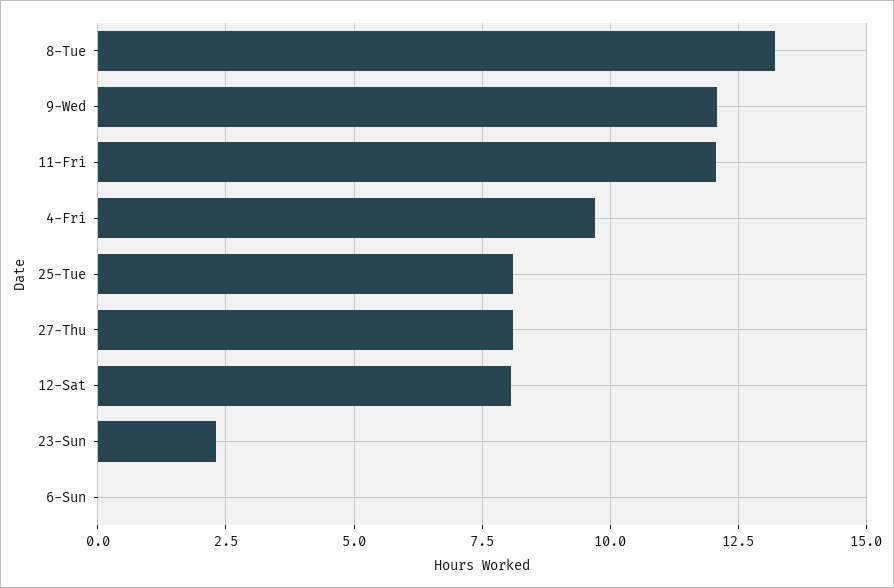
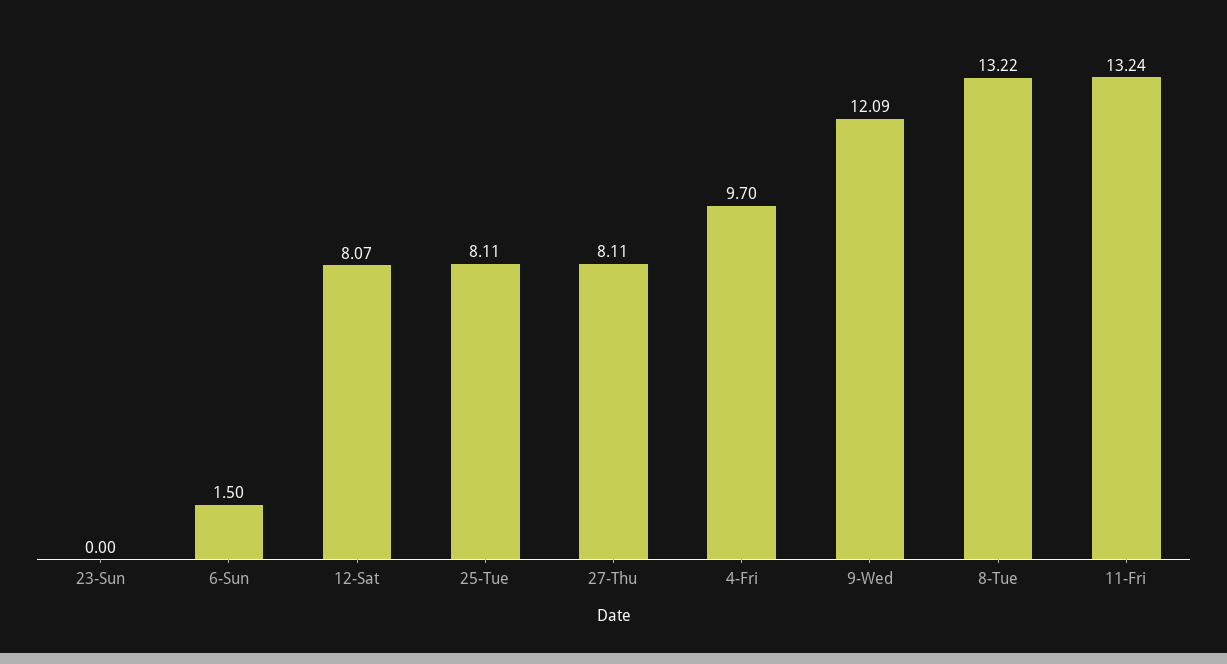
11-Fri: 12 -> 13.24
23-Sun: 2.25 -> 0
6-Sun: 0 -> 1.5

